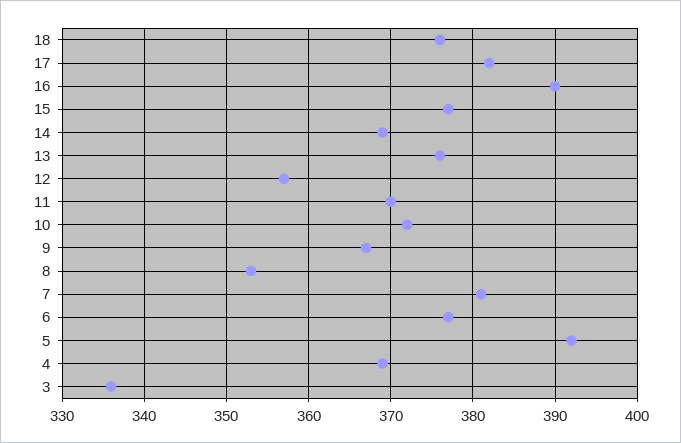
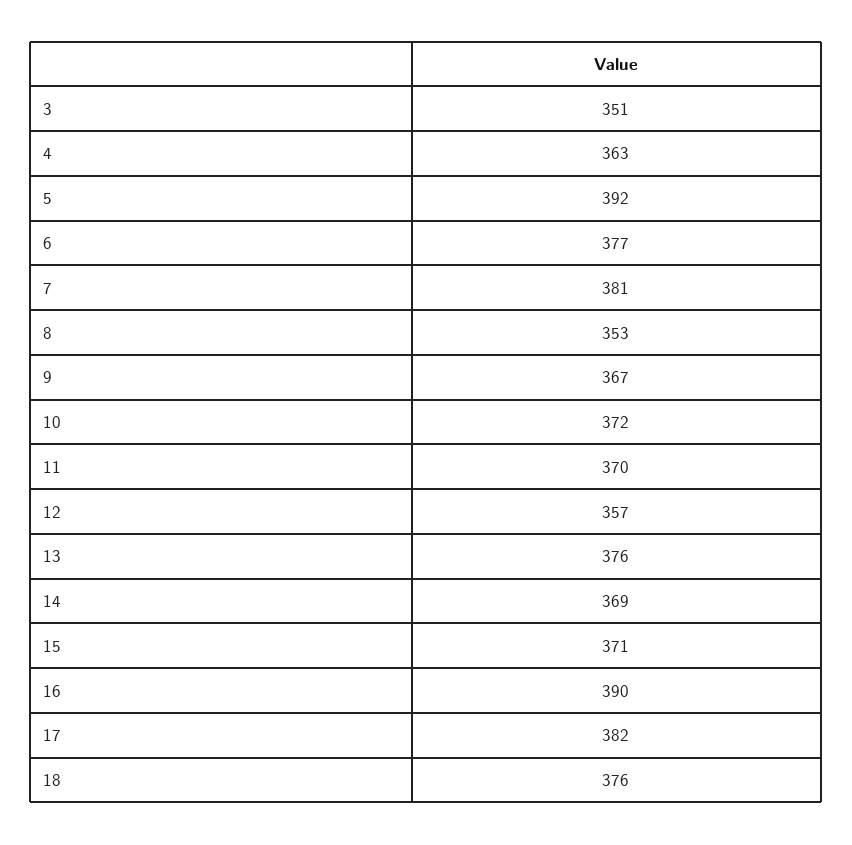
15: 377 -> 371
4: 369 -> 363
3: 336 -> 351

